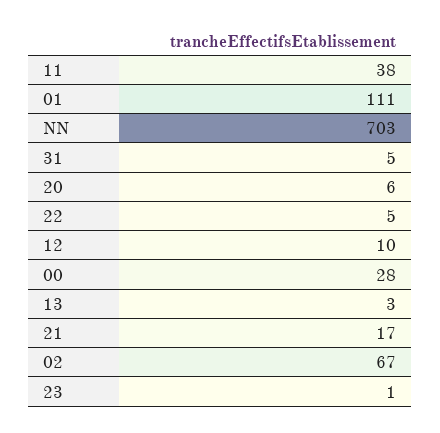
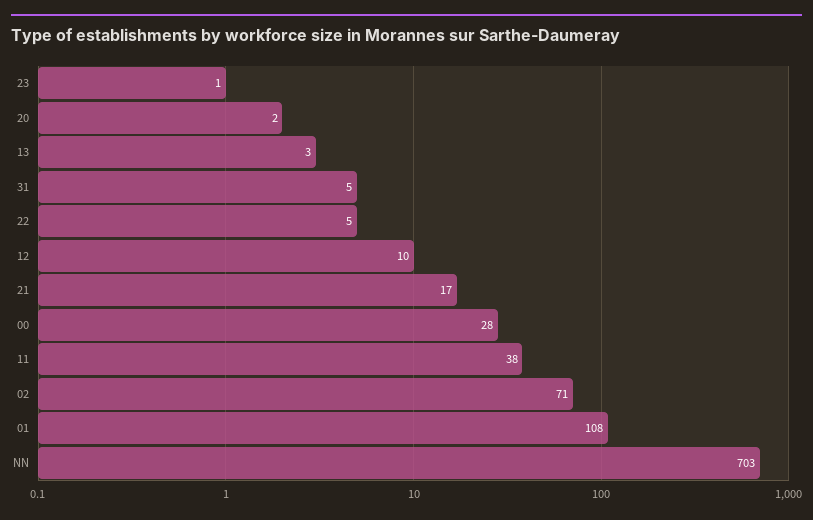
01: 111 -> 108
20: 6 -> 2
02: 67 -> 71

